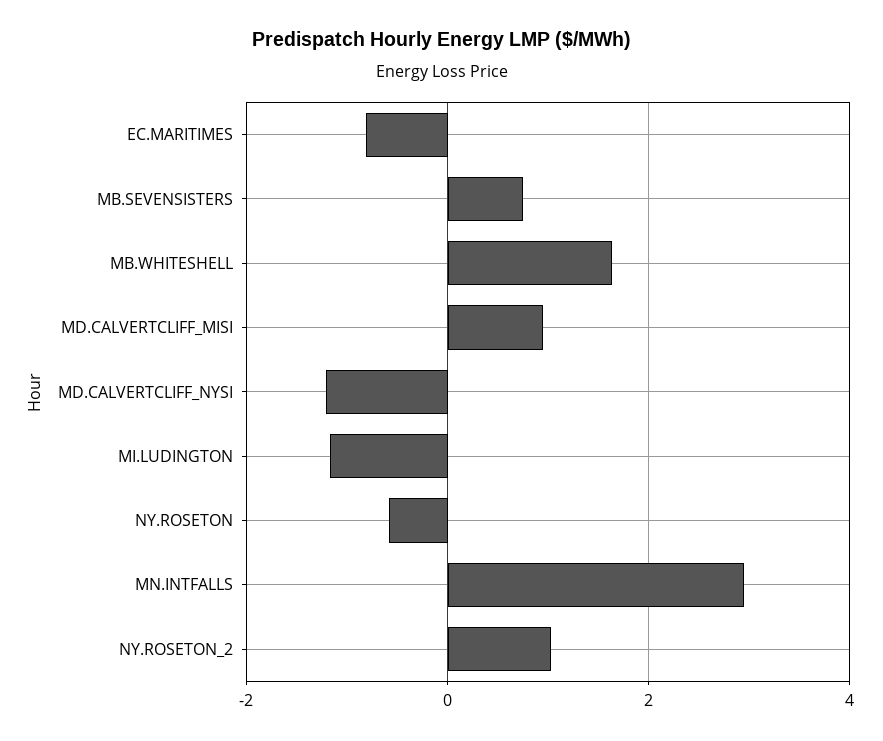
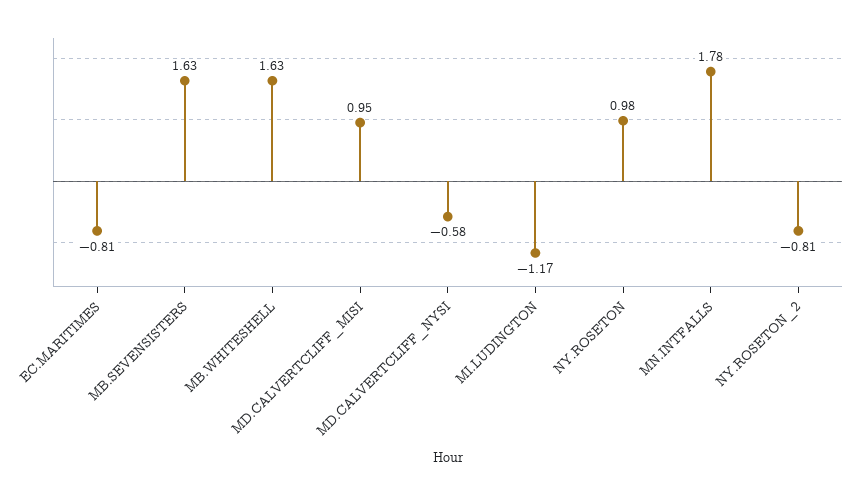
MB.SEVENSISTERS: 0.8 -> 1.63
MD.CALVERTCLIFF_NYSI: -1.2 -> -0.58
NY.ROSETON: -0.6 -> 0.98
MN.INTFALLS: 3 -> 1.78
NY.ROSETON_2: 1 -> -0.81

